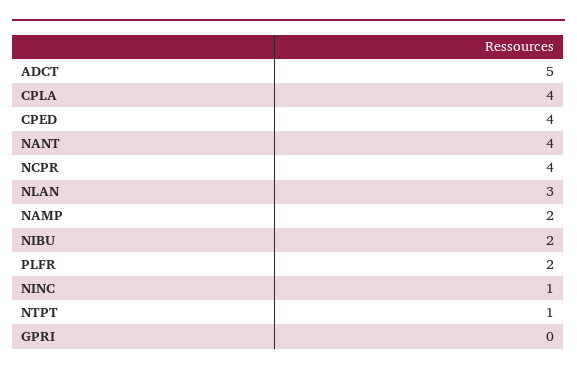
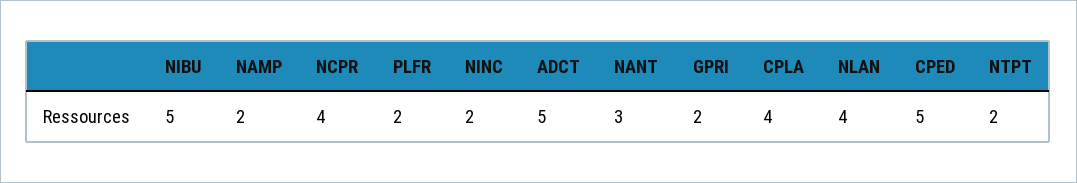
CPED: 4 -> 5
NANT: 4 -> 3
NLAN: 3 -> 4
NIBU: 2 -> 5
NINC: 1 -> 2
NTPT: 1 -> 2
GPRI: 0 -> 2

